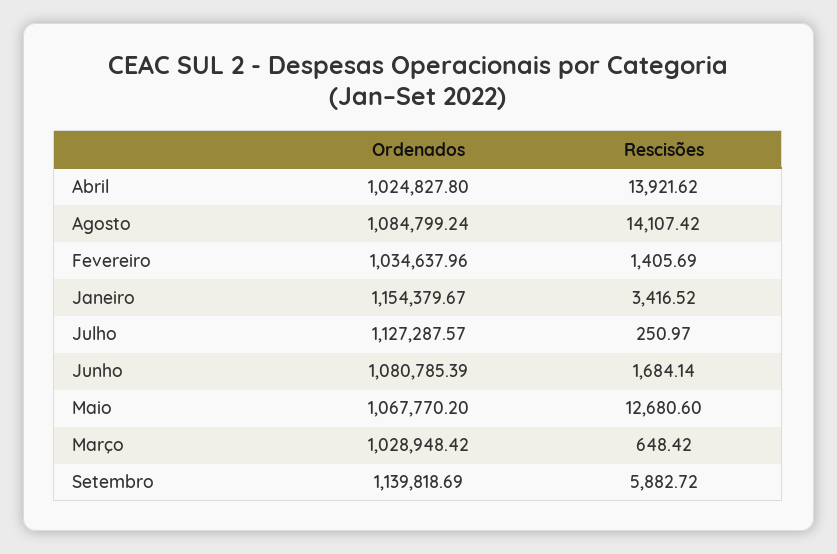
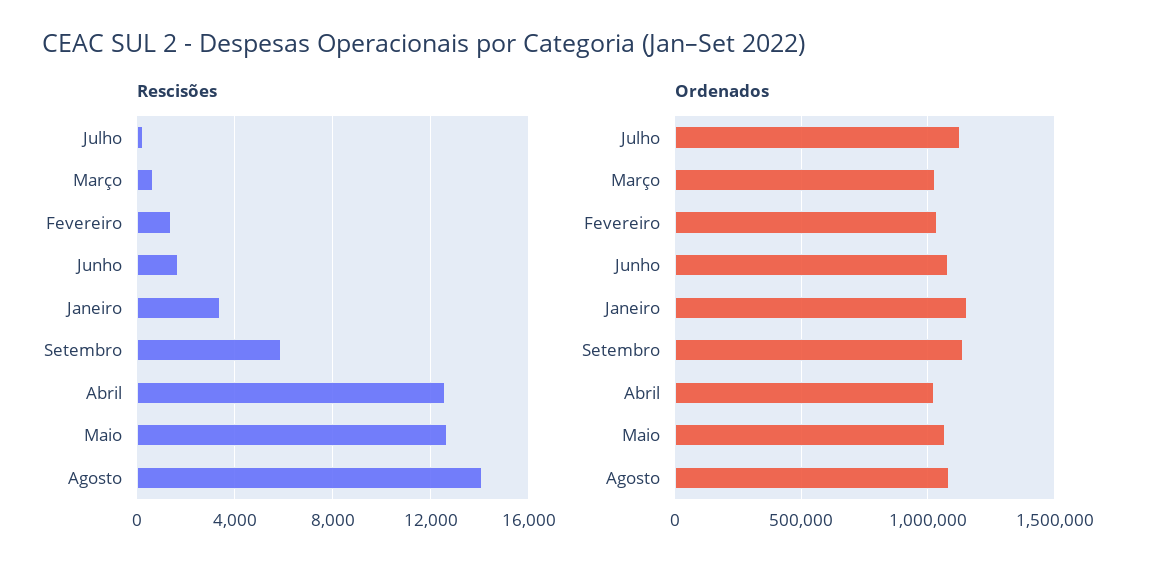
Rescisões, Abril: 13921.62 -> 12500

